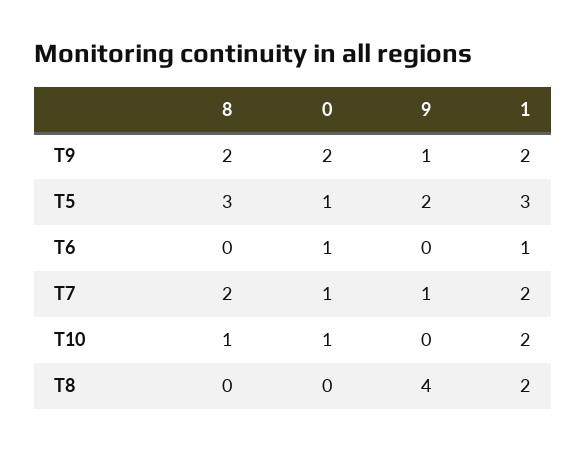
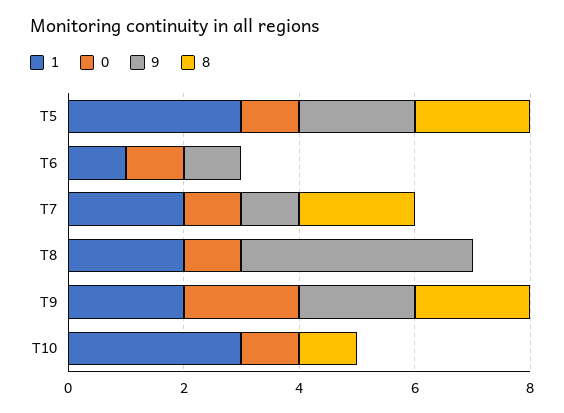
9, T9: 1 -> 2
8, T5: 3 -> 2
9, T6: 0 -> 1
1, T10: 2 -> 3
0, T8: 0 -> 1

